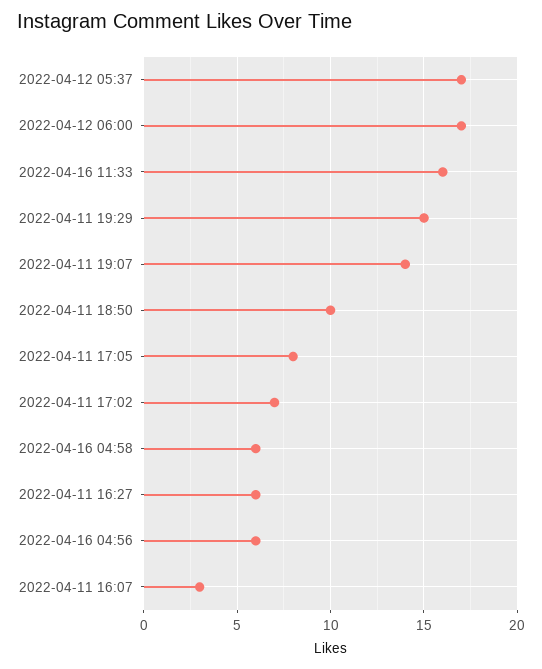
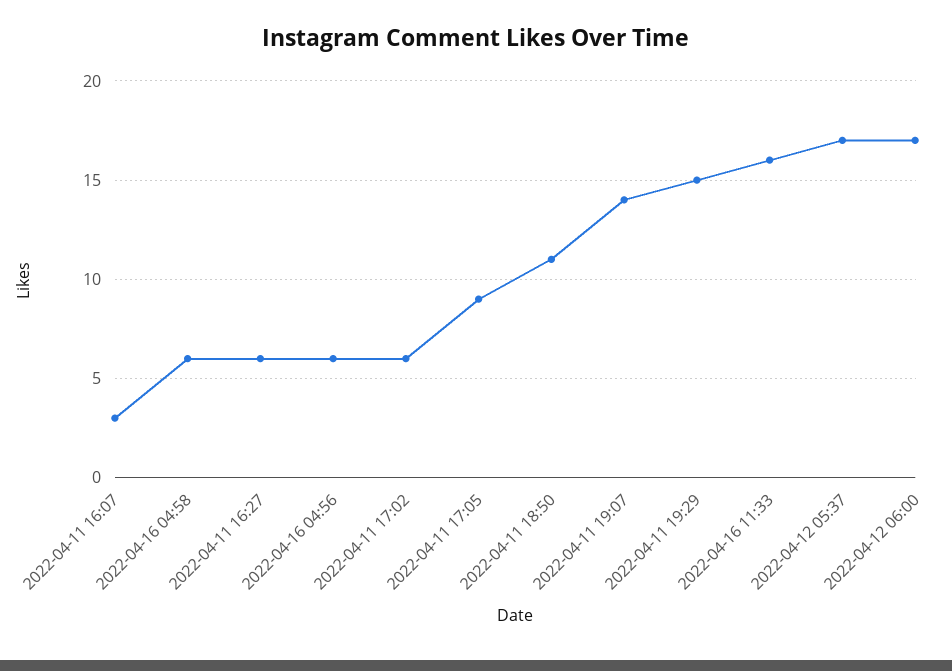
2022-04-11 18:50: 10 -> 11
2022-04-11 17:05: 8 -> 9
2022-04-11 17:02: 7 -> 6

